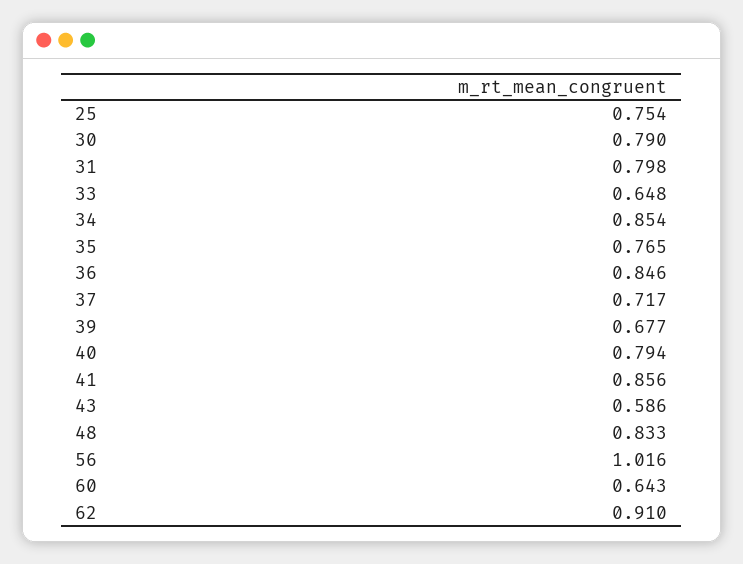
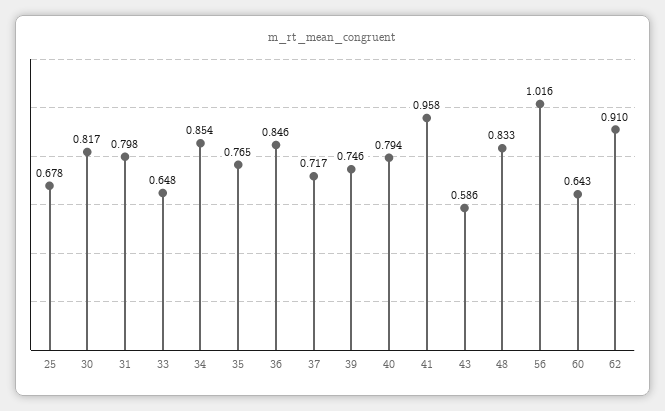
25: 0.754 -> 0.678
30: 0.79 -> 0.817
39: 0.677 -> 0.746
41: 0.856 -> 0.958

